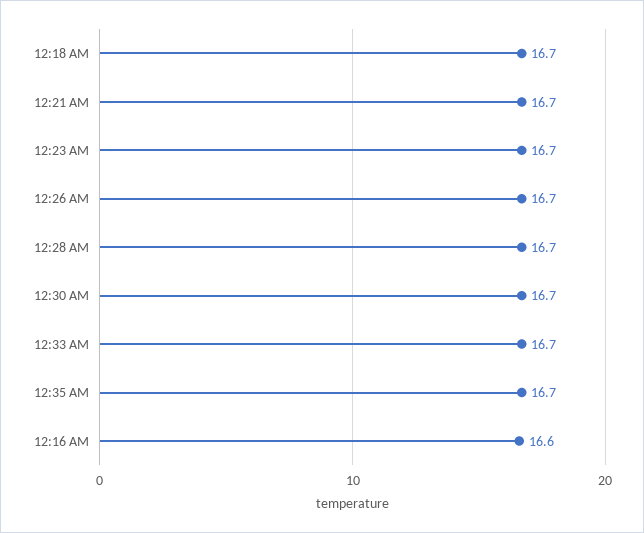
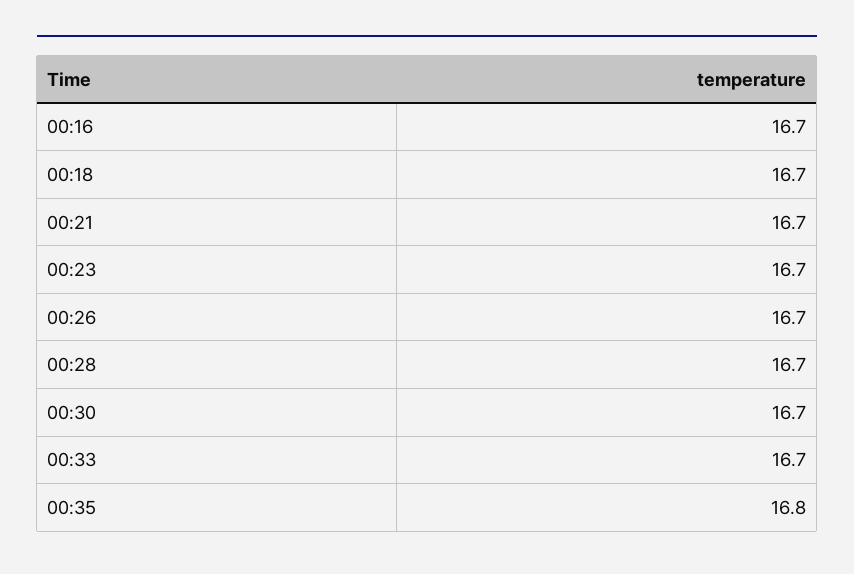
12:35 AM: 16.7 -> 16.8
12:16 AM: 16.6 -> 16.7

